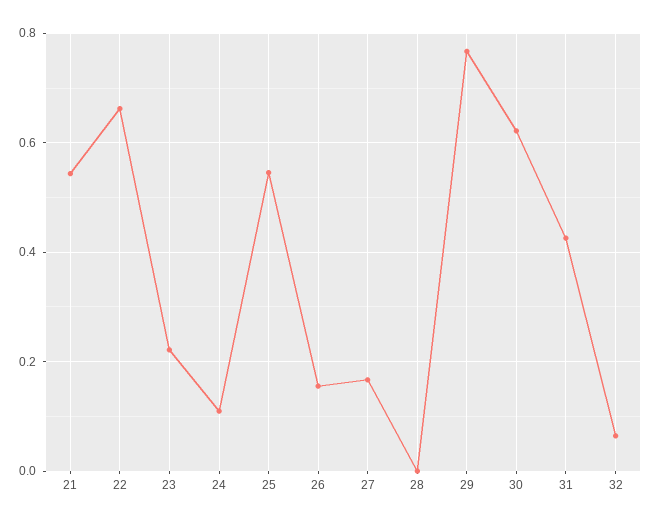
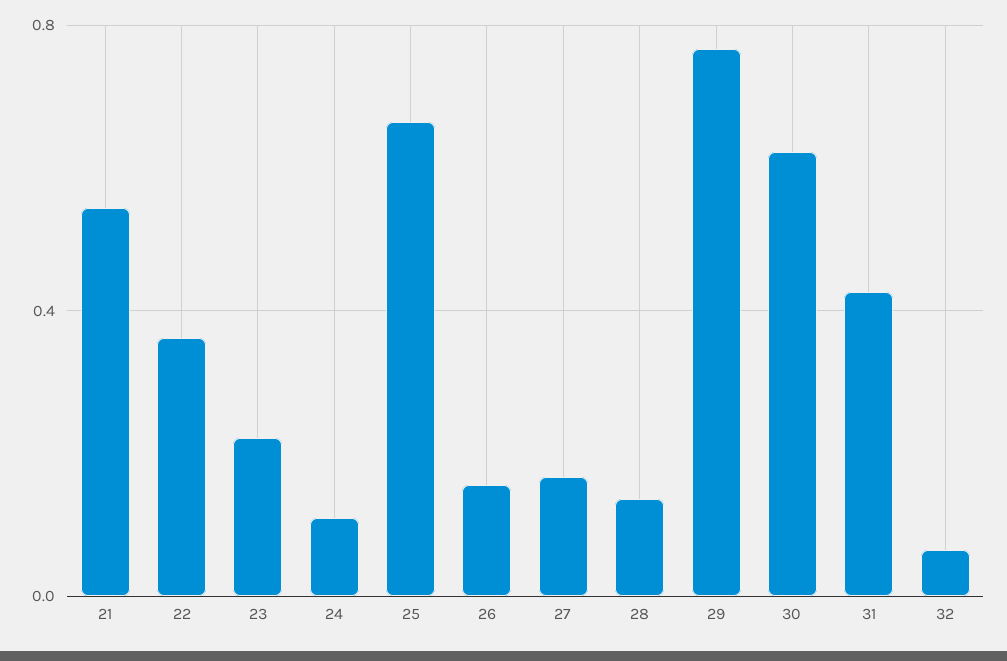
22: 0.66 -> 0.35
25: 0.54 -> 0.65
28: 0 -> 0.15

